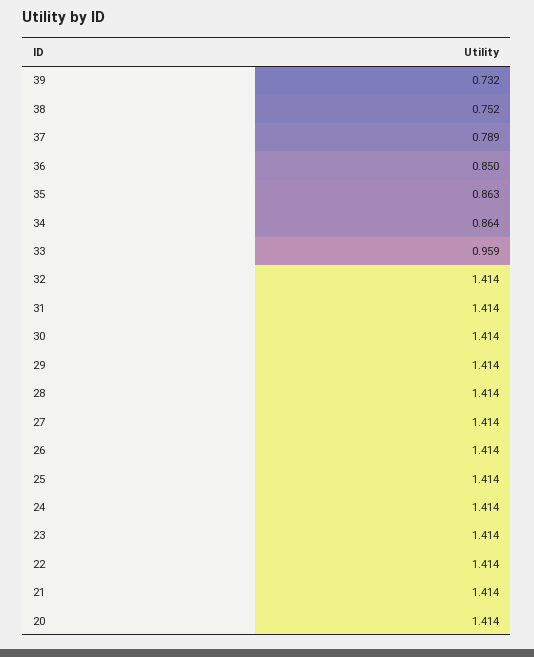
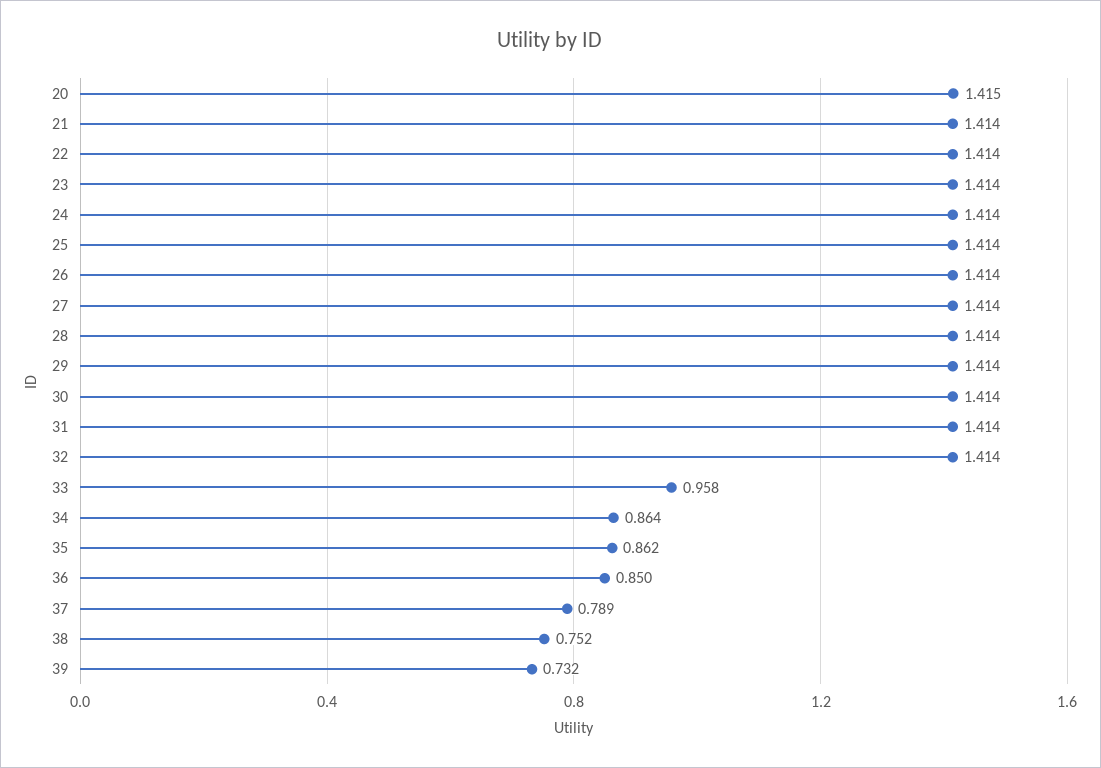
35: 0.863 -> 0.862
33: 0.959 -> 0.958
20: 1.414 -> 1.415

